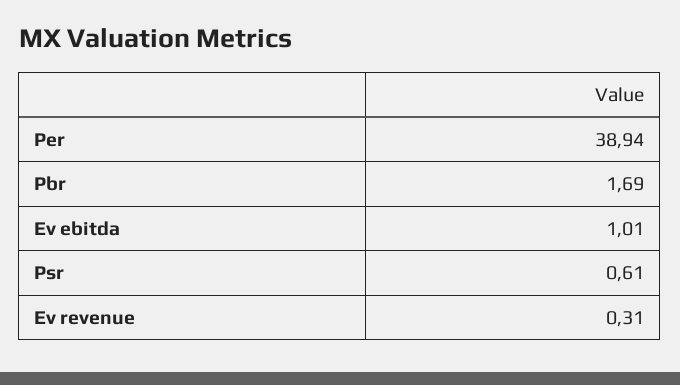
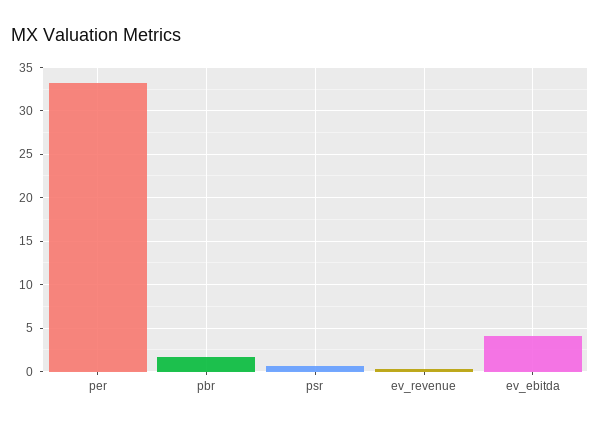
Per: 38.94 -> 33
Ev ebitda: 1.01 -> 4

